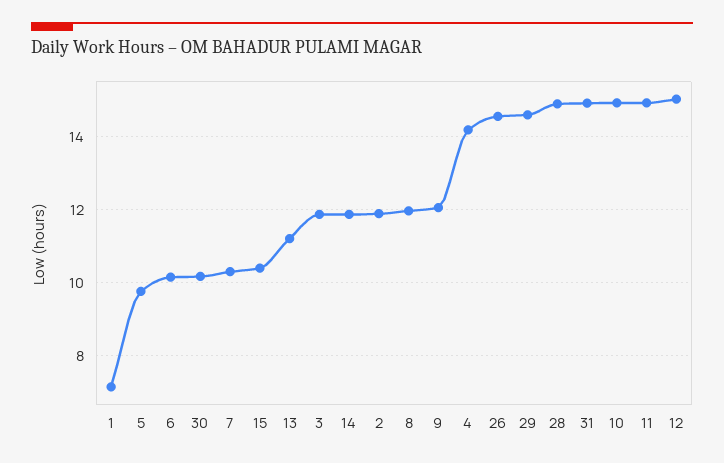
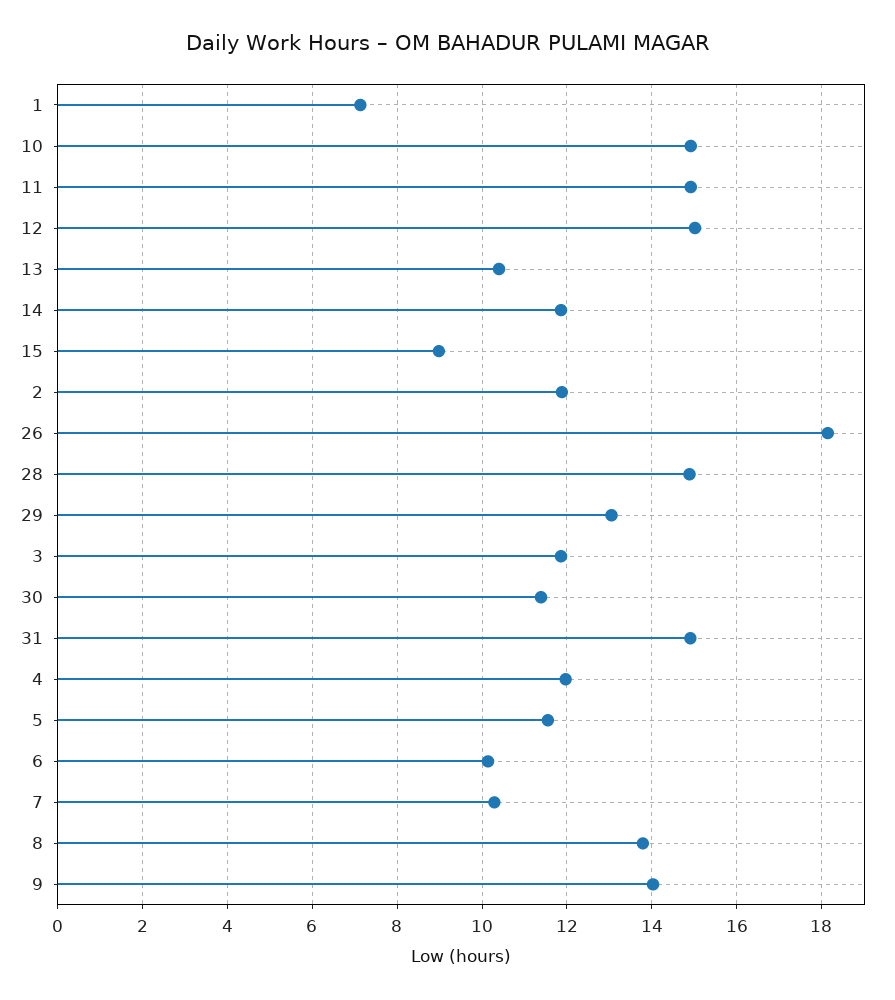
5: 9.8 -> 11.6
30: 10.2 -> 11.4
15: 10.4 -> 9
13: 11.2 -> 10.4
8: 12 -> 13.8
9: 12 -> 14
4: 14.2 -> 12
26: 14.6 -> 18.2
29: 14.6 -> 13

